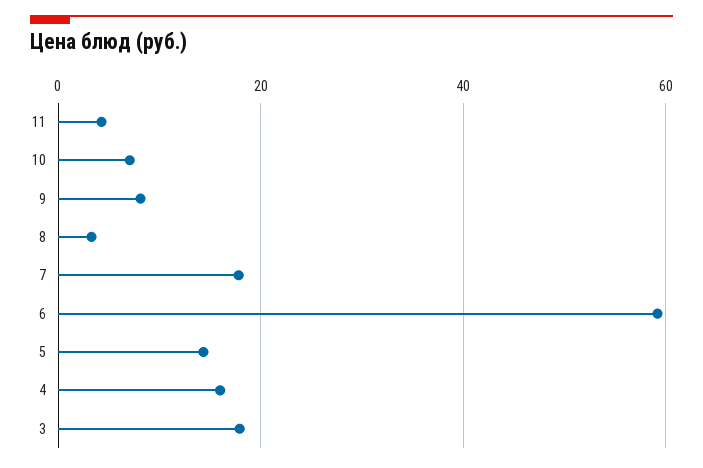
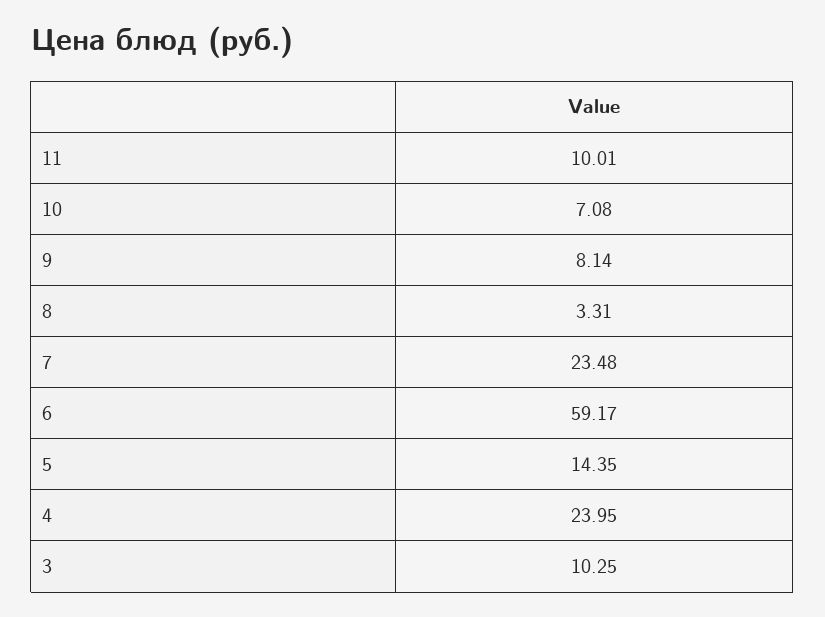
11: 4 -> 10.01
7: 18 -> 23.48
4: 16 -> 23.95
3: 18 -> 10.25

